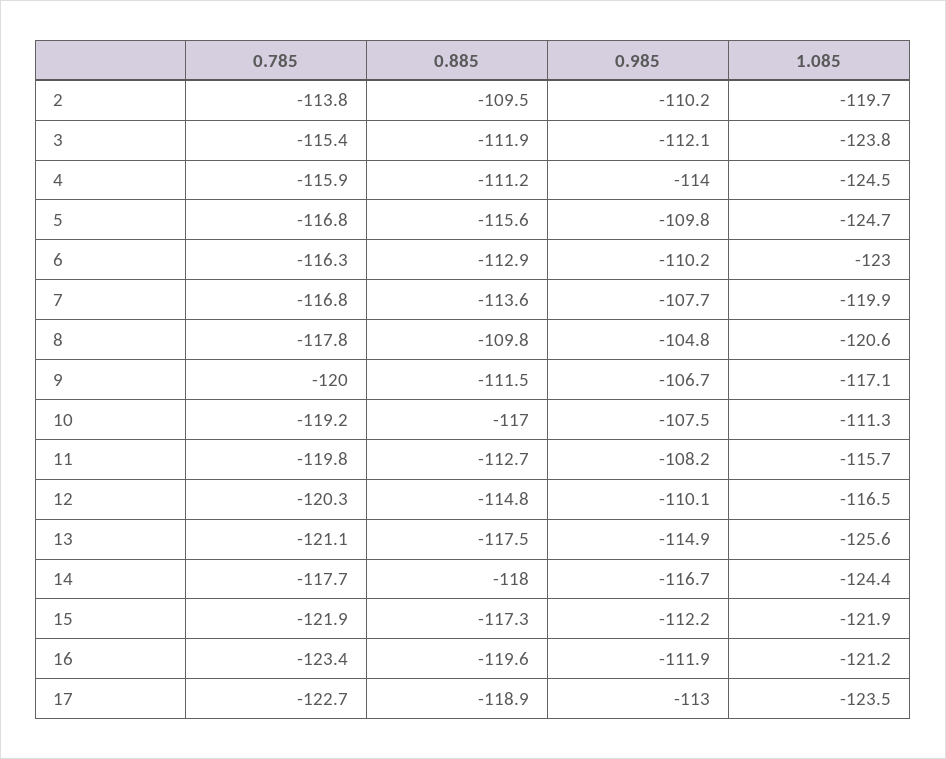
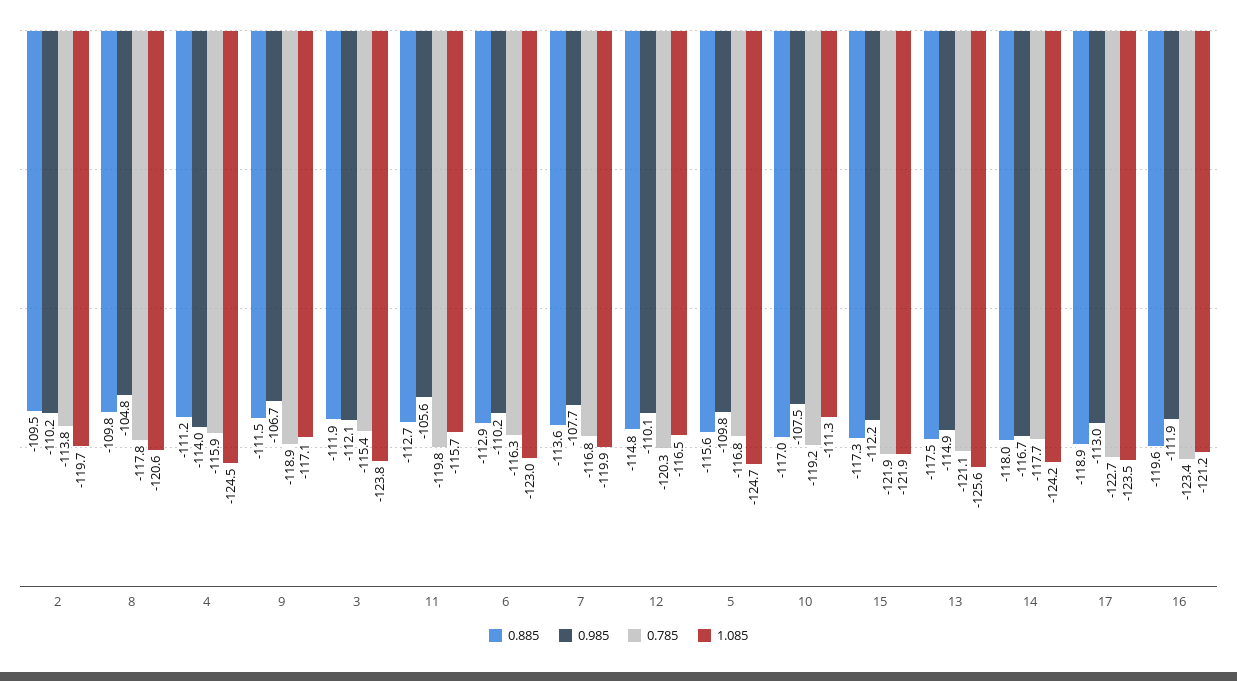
0.785, 9: -120 -> -118.9
0.985, 11: -108.2 -> -105.6
1.085, 14: -124.4 -> -124.2

